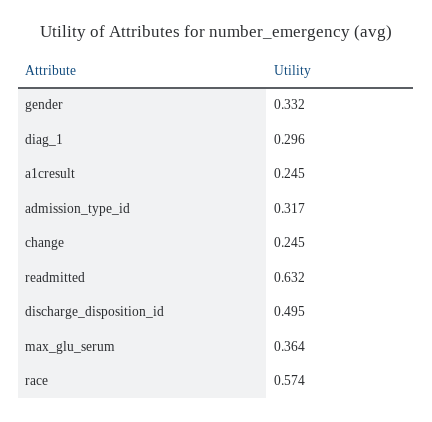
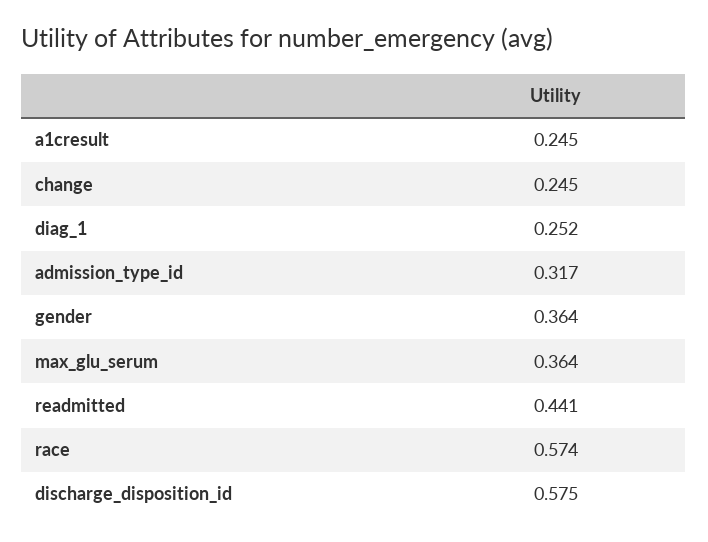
gender: 0.332 -> 0.364
diag_1: 0.296 -> 0.252
readmitted: 0.632 -> 0.441
discharge_disposition_id: 0.495 -> 0.575

